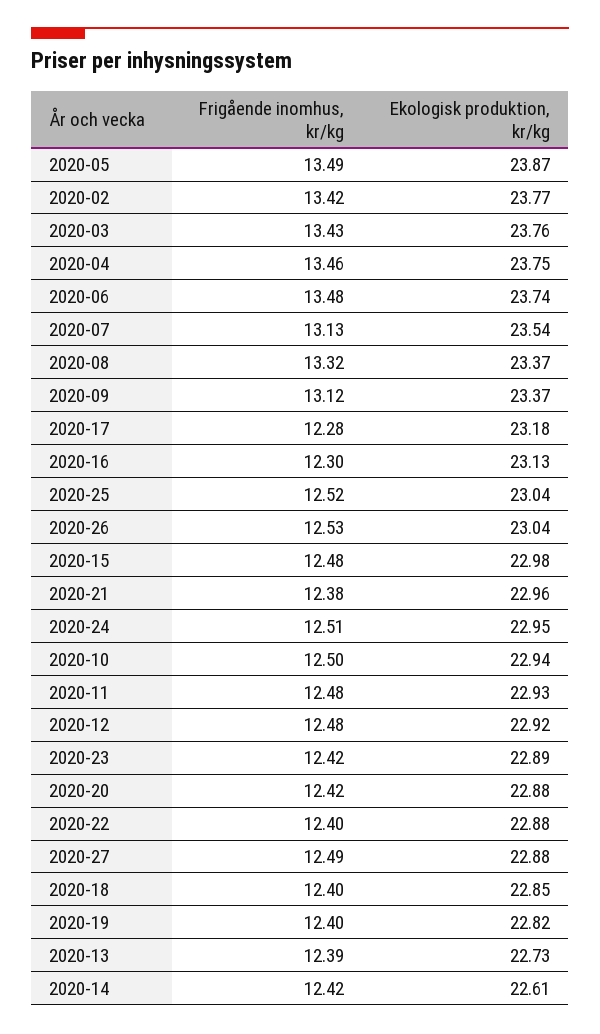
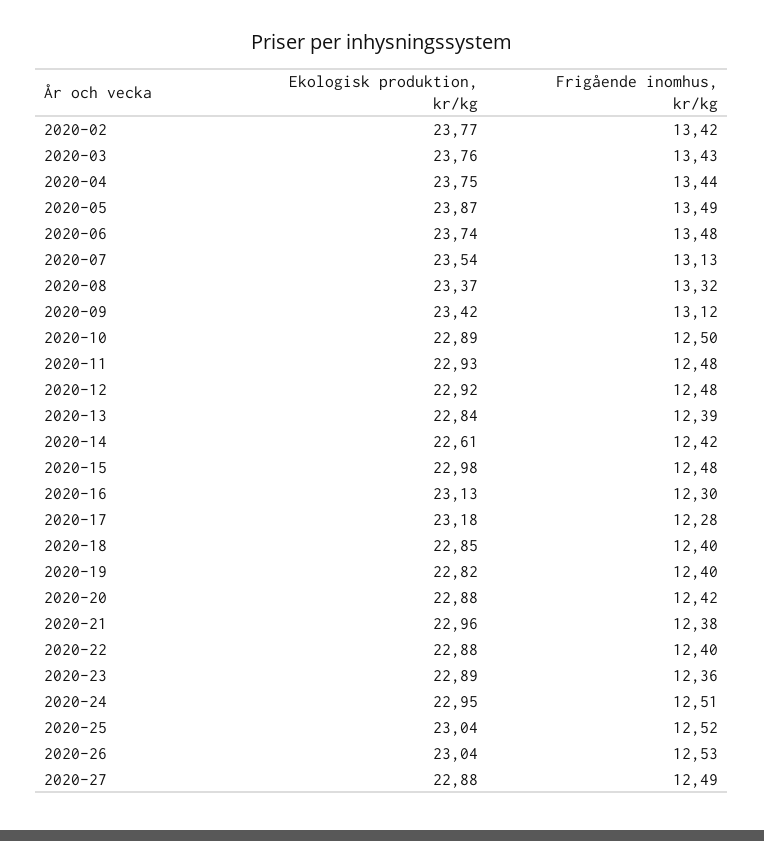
Frigående inomhus, kr/kg, 2020-04: 13.46 -> 13.44
Ekologisk produktion, kr/kg, 2020-09: 23.37 -> 23.42
Ekologisk produktion, kr/kg, 2020-10: 22.94 -> 22.89
Frigående inomhus, kr/kg, 2020-23: 12.42 -> 12.36
Ekologisk produktion, kr/kg, 2020-13: 22.73 -> 22.84

